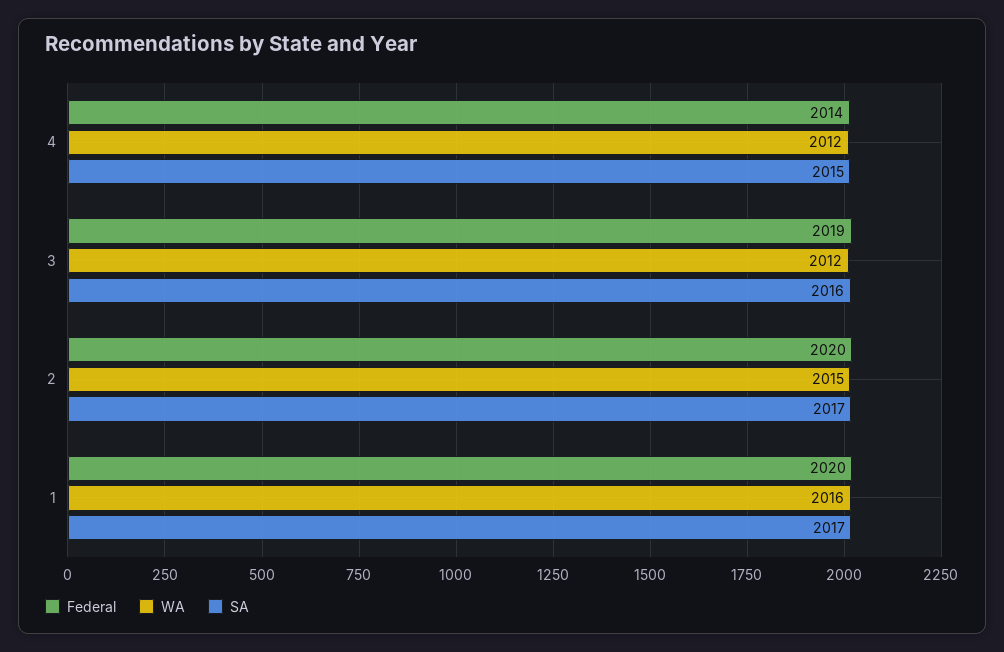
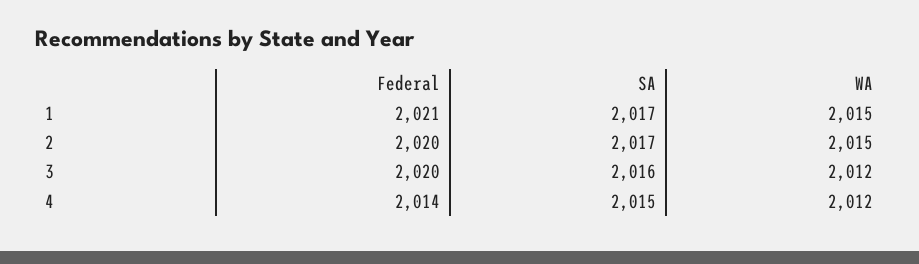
Federal, 3: 2019 -> 2020
Federal, 1: 2020 -> 2021
WA, 1: 2016 -> 2015

